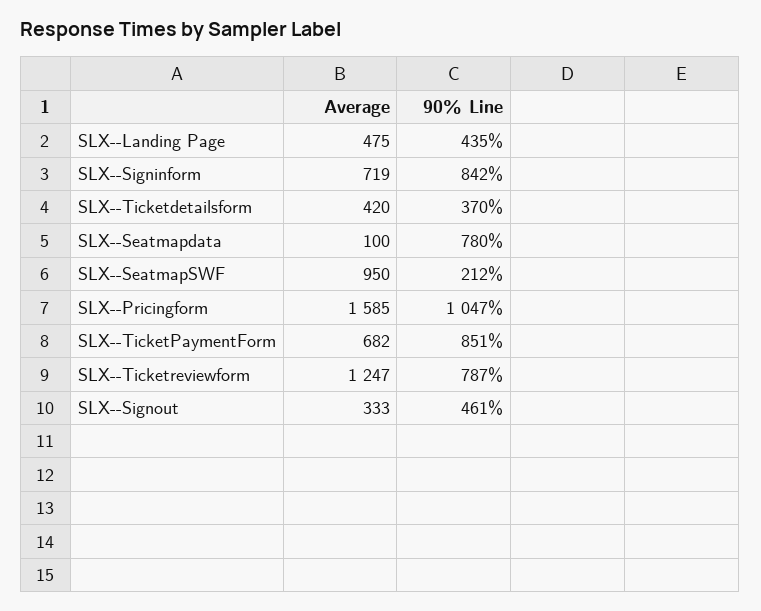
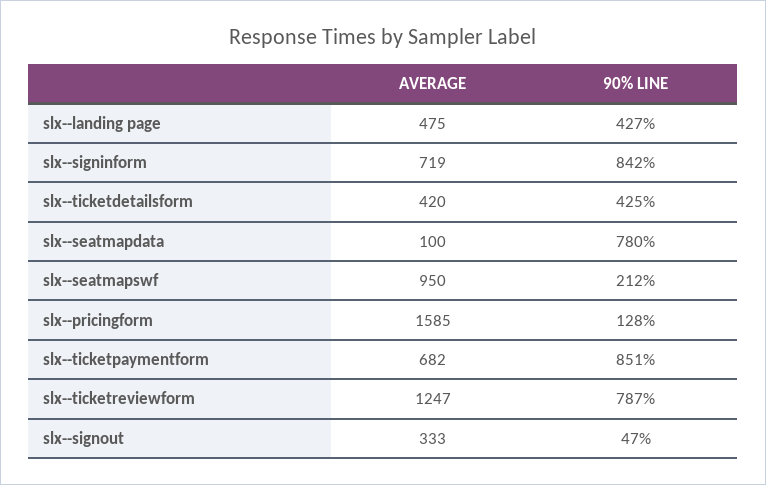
90% Line, SLX--Landing Page: 435 -> 427
90% Line, SLX--Ticketdetailsform: 370 -> 425
90% Line, SLX--Pricingform: 1047 -> 128
90% Line, SLX--Signout: 461 -> 47

